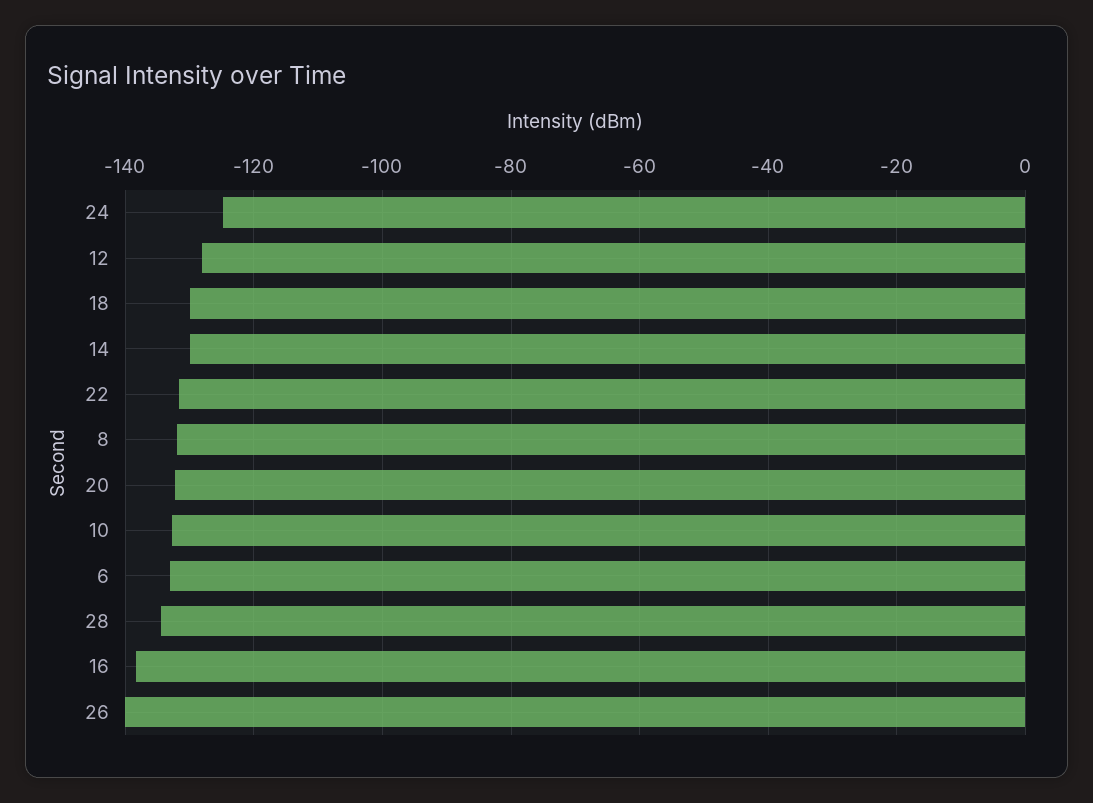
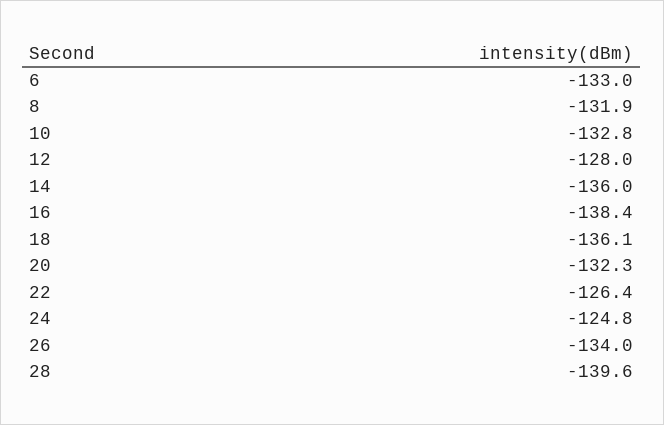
18: -130 -> -136.1
14: -130 -> -136
22: -132 -> -126.4
28: -134 -> -139.6
26: -140 -> -134

